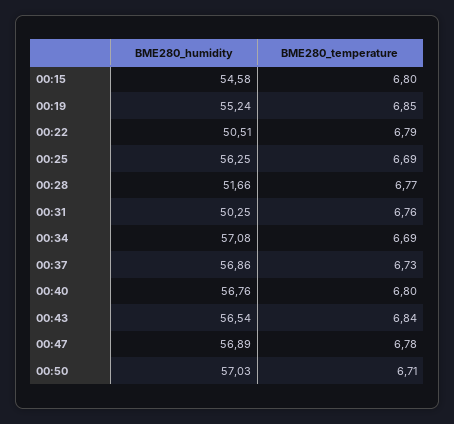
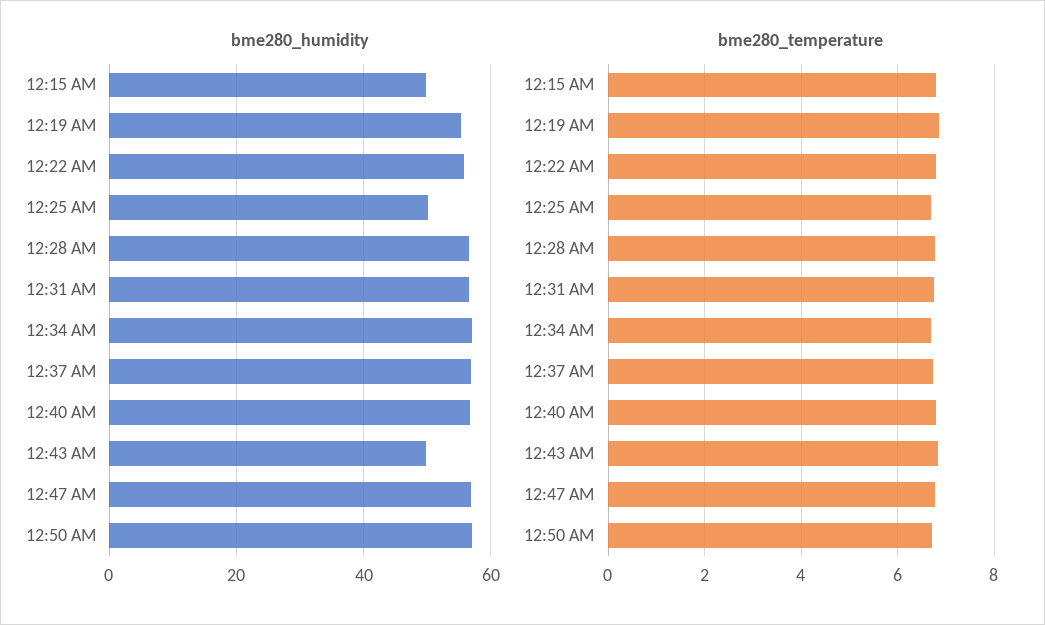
BME280_humidity, 00:15: 54.58 -> 50
BME280_humidity, 00:22: 50.51 -> 56
BME280_humidity, 00:25: 56.25 -> 50
BME280_humidity, 00:28: 51.66 -> 56
BME280_humidity, 00:31: 50.25 -> 56
BME280_humidity, 00:43: 56.54 -> 50

